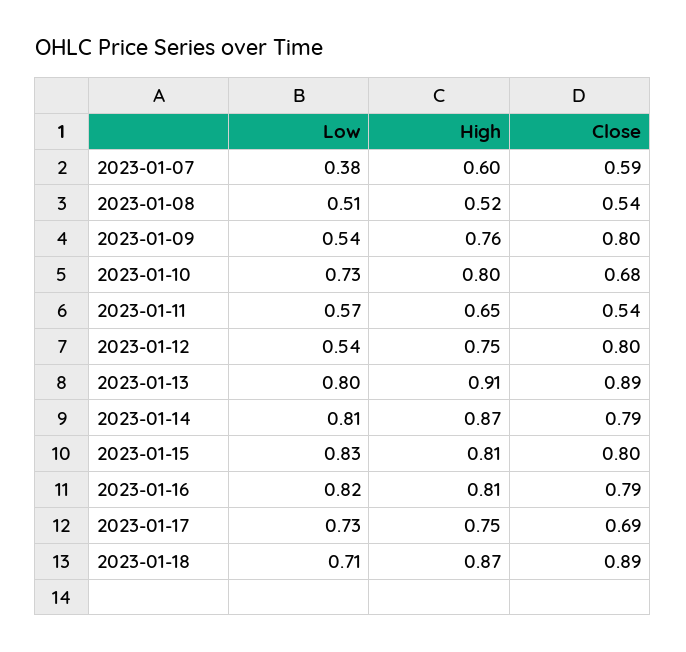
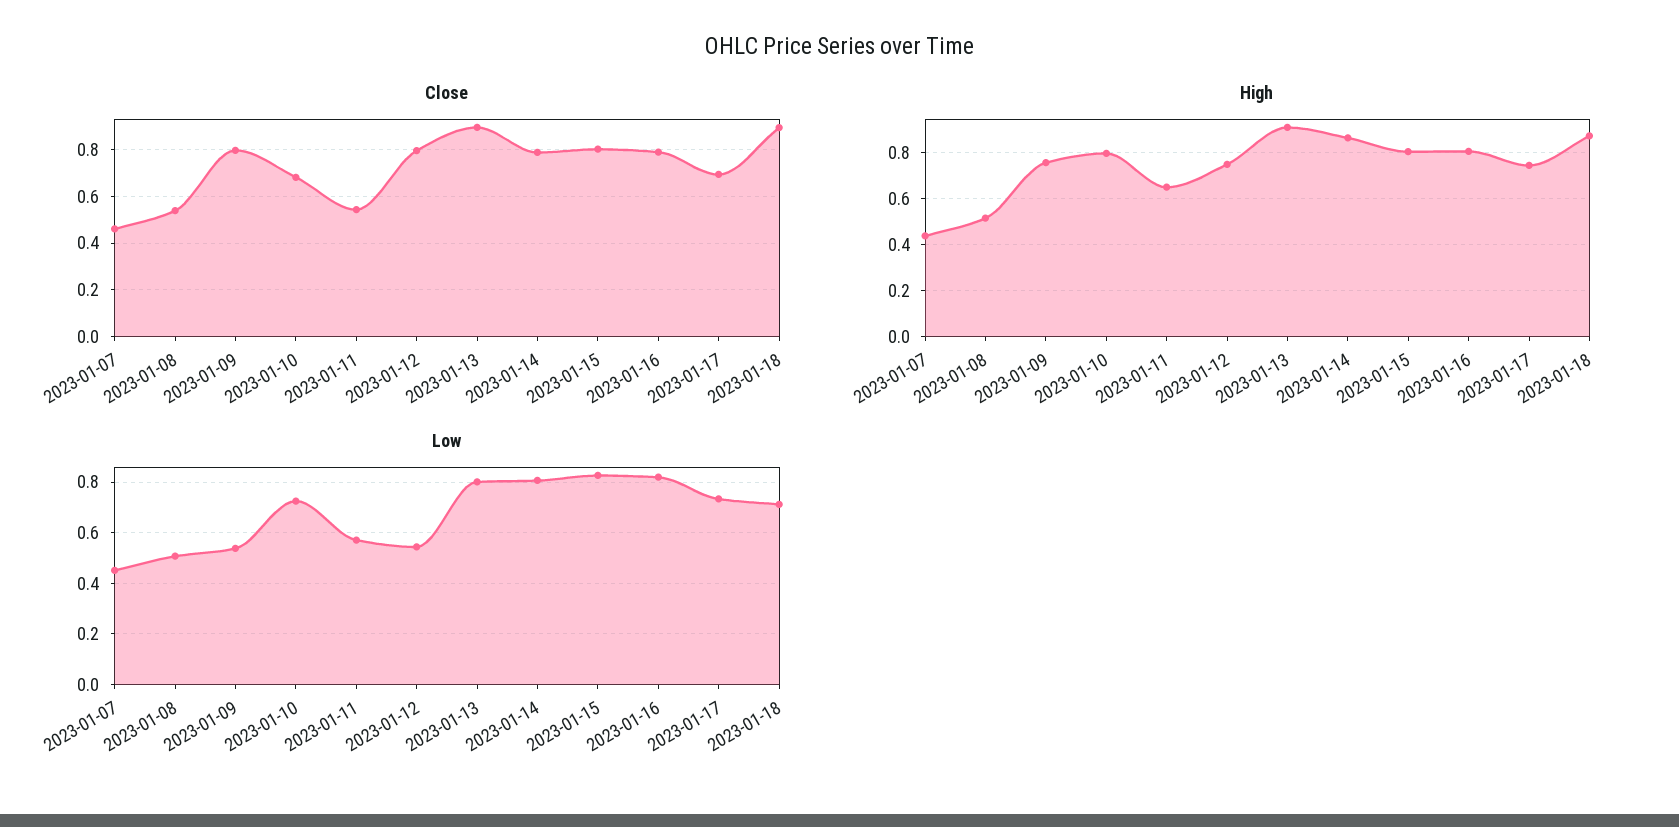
Low, 2023-01-07: 0.38 -> 0.45
High, 2023-01-07: 0.6 -> 0.45
Close, 2023-01-07: 0.59 -> 0.45

